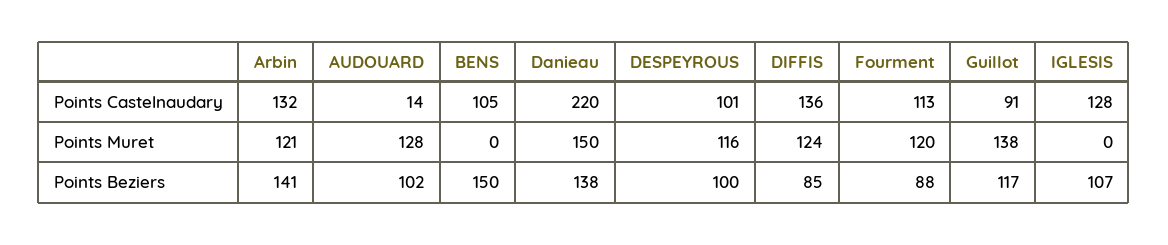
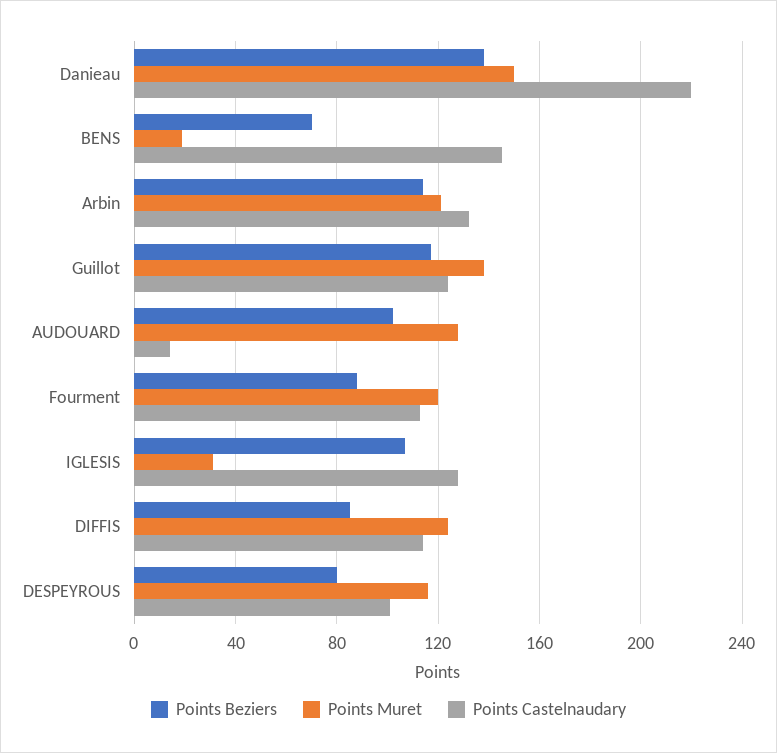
Points Castelnaudary, BENS: 105 -> 145
Points Castelnaudary, DIFFIS: 136 -> 115
Points Castelnaudary, Guillot: 91 -> 125
Points Muret, BENS: 0 -> 20
Points Muret, IGLESIS: 0 -> 30
Points Beziers, Arbin: 141 -> 115
Points Beziers, BENS: 150 -> 70
Points Beziers, DESPEYROUS: 100 -> 80

